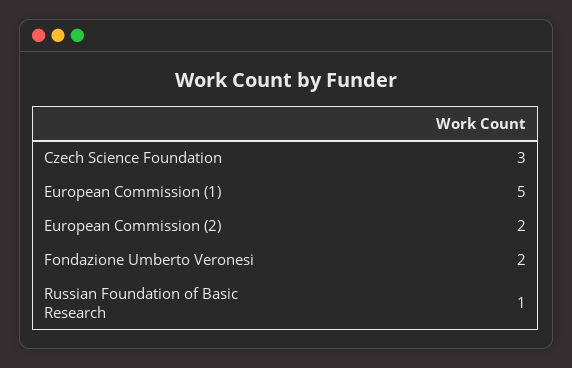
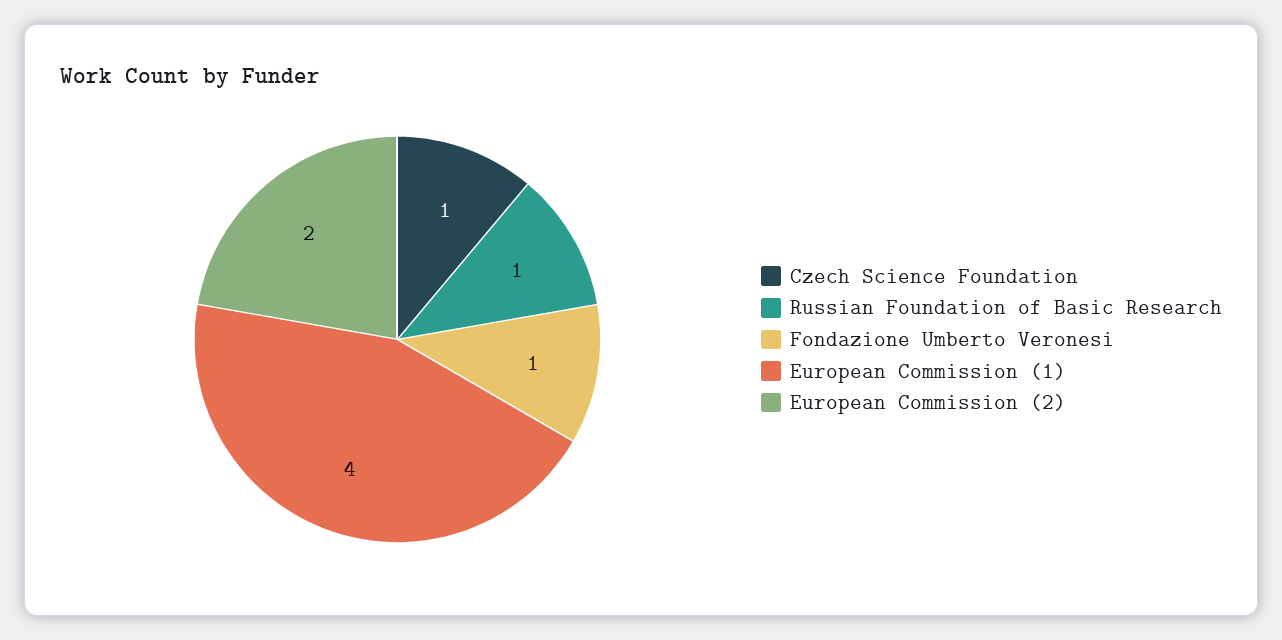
Czech Science Foundation: 3 -> 1
European Commission (1): 5 -> 4
Fondazione Umberto Veronesi: 2 -> 1

